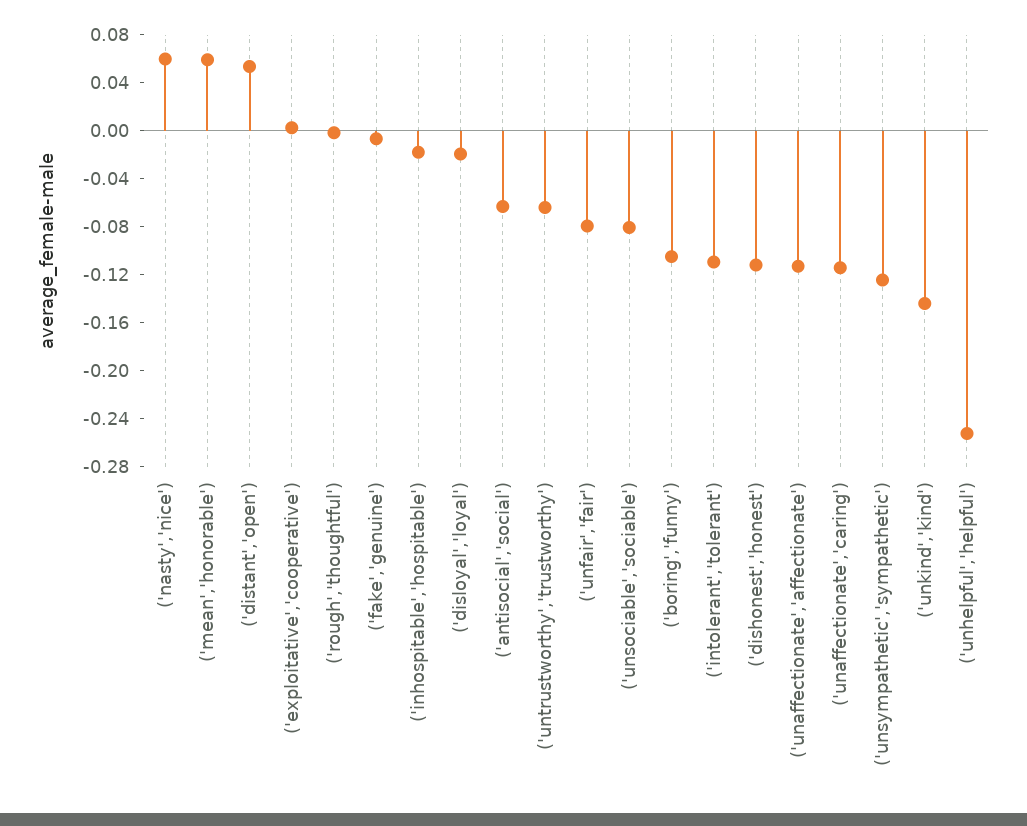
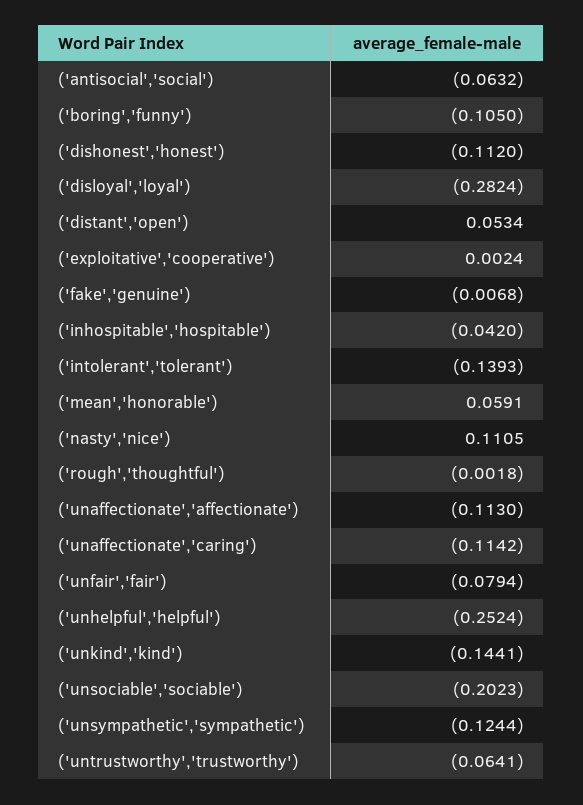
('nasty','nice'): 0.06 -> 0.1105
('inhospitable','hospitable'): -0.02 -> -0.042
('disloyal','loyal'): -0.02 -> -0.2824
('unsociable','sociable'): -0.08 -> -0.2023
('intolerant','tolerant'): -0.11 -> -0.1393

